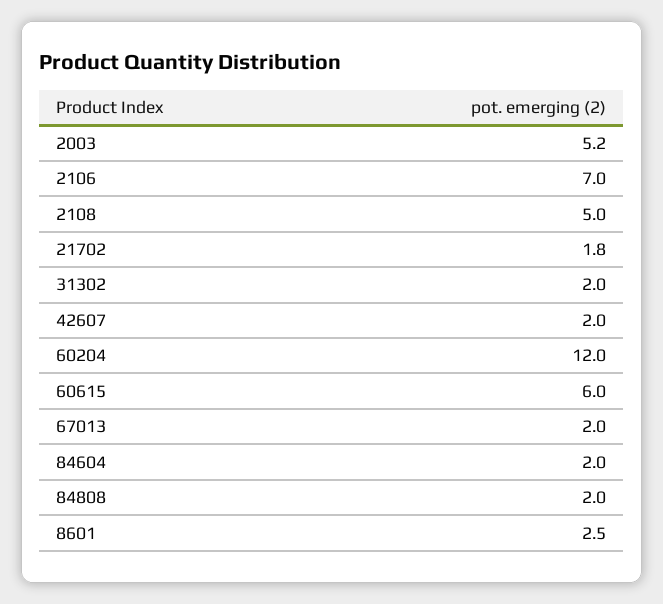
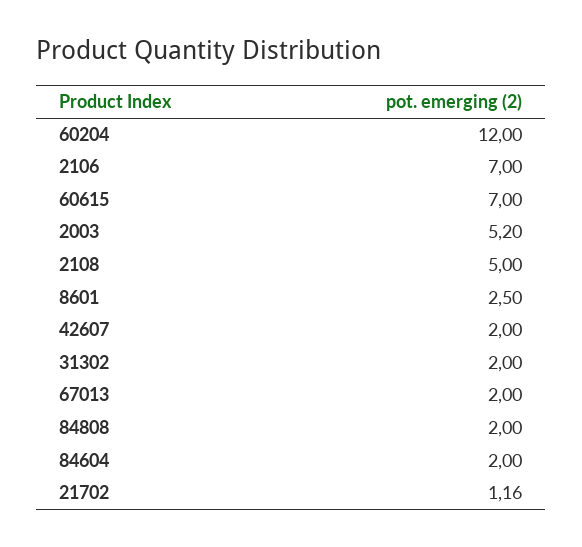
21702: 1.8 -> 1.16
60615: 6 -> 7

